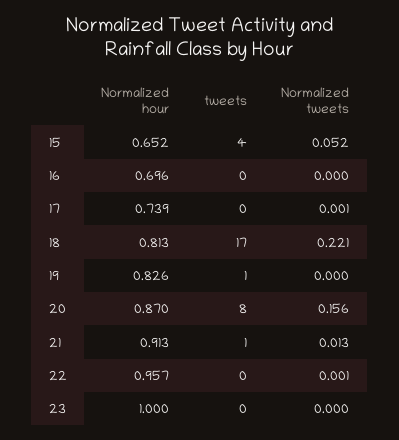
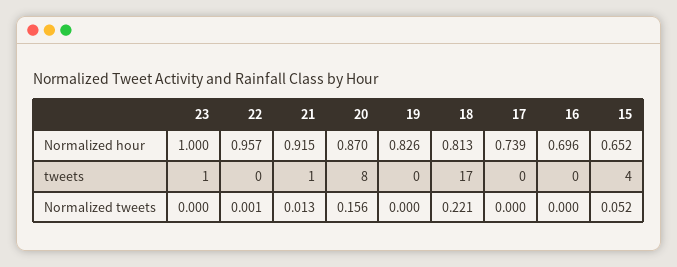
Normalized tweets, 17: 0.001 -> 0
tweets, 19: 1 -> 0
Normalized hour, 21: 0.913 -> 0.915
tweets, 23: 0 -> 1

